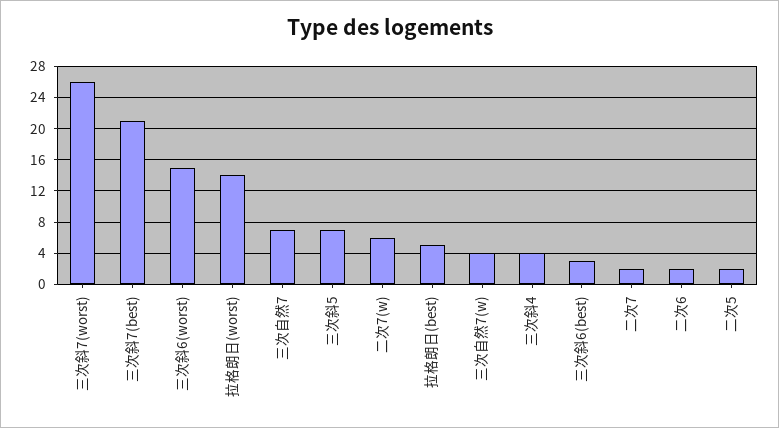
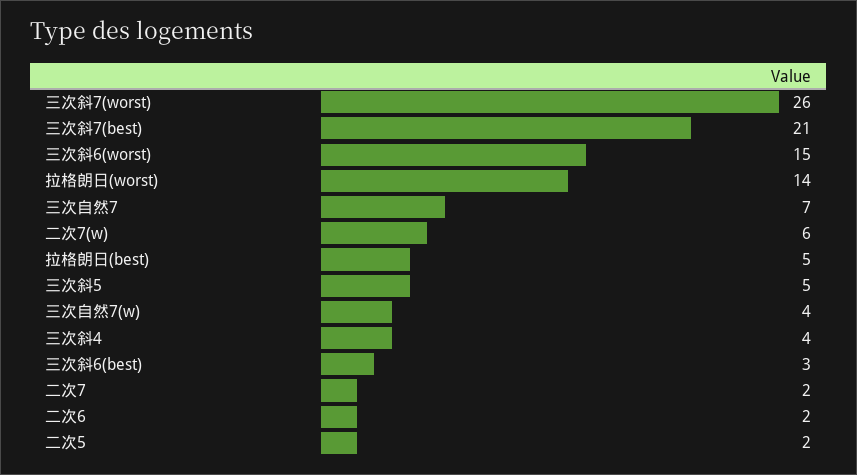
三次斜5: 7 -> 5

